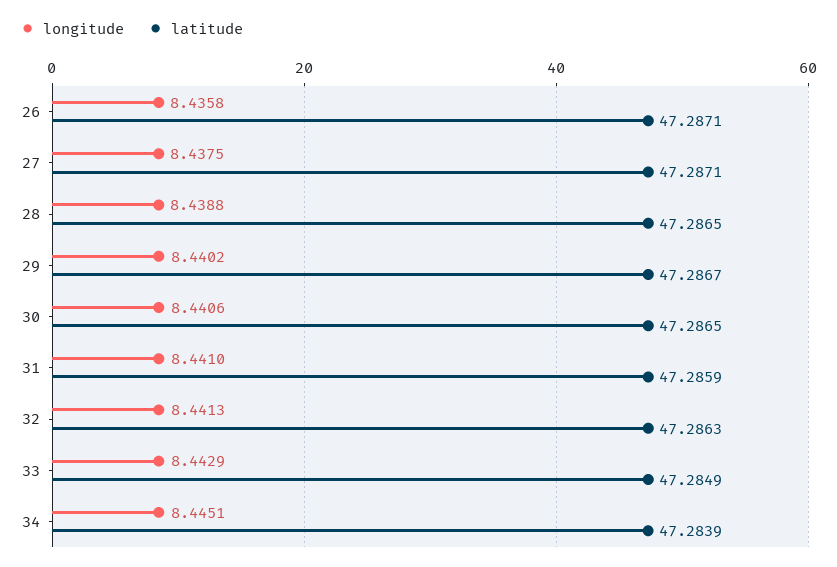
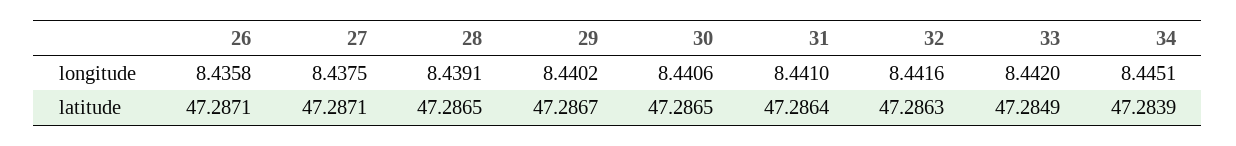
longitude, 28: 8.4388 -> 8.4391
latitude, 31: 47.2859 -> 47.2864
longitude, 32: 8.4413 -> 8.4416
longitude, 33: 8.4429 -> 8.442

